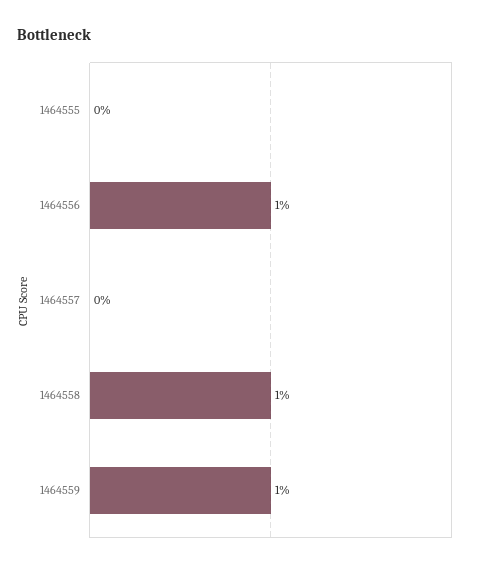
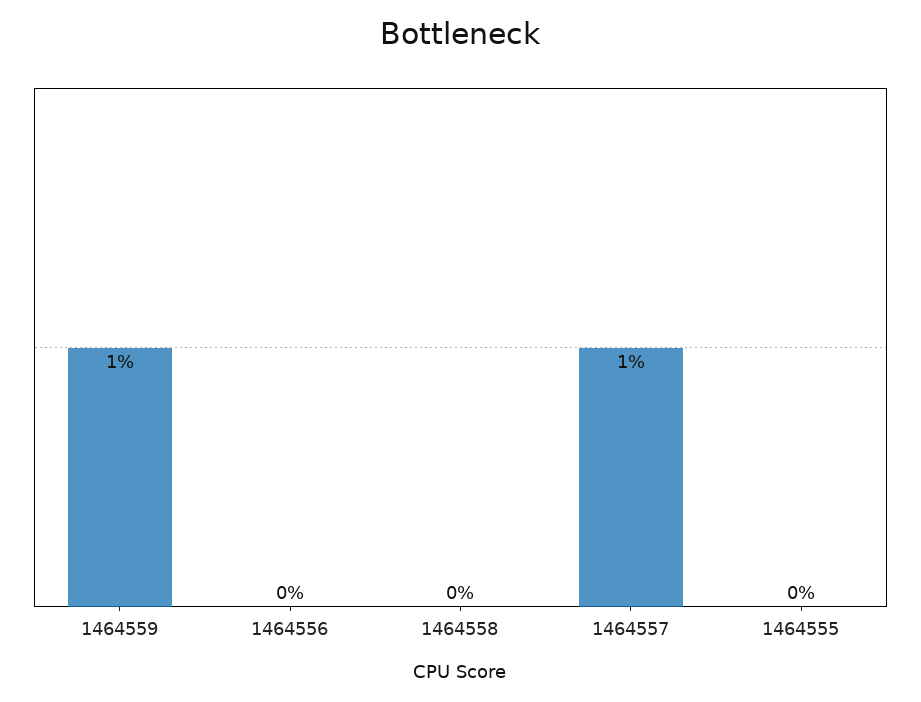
1464556: 1 -> 0
1464557: 0 -> 1
1464558: 1 -> 0

